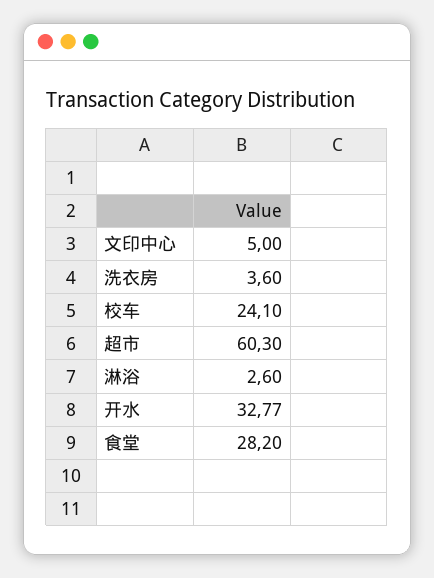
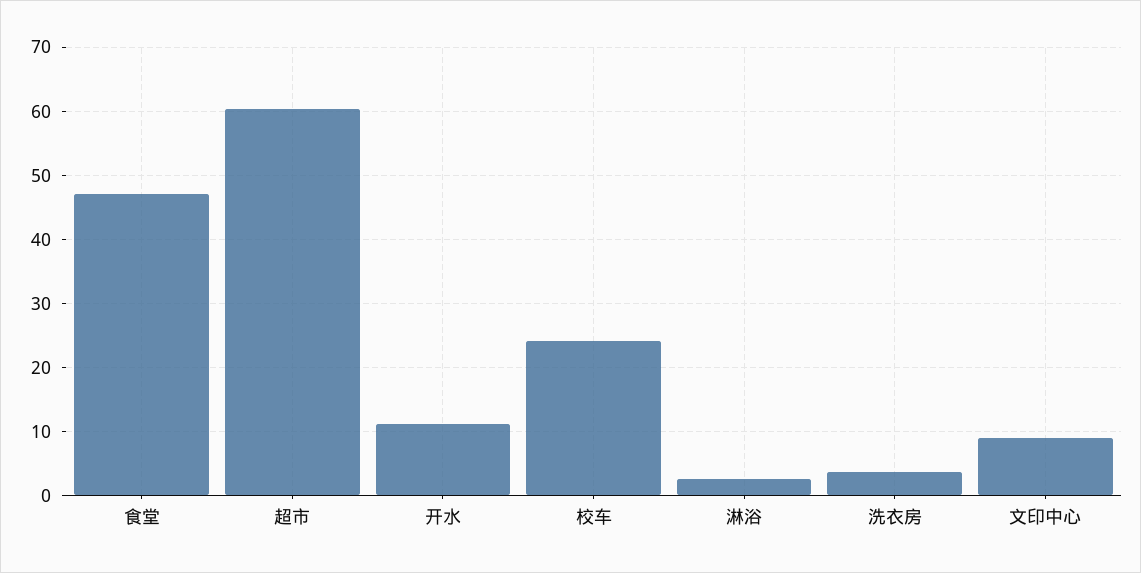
文印中心: 5 -> 9
开水: 32.77 -> 11
食堂: 28.2 -> 47

